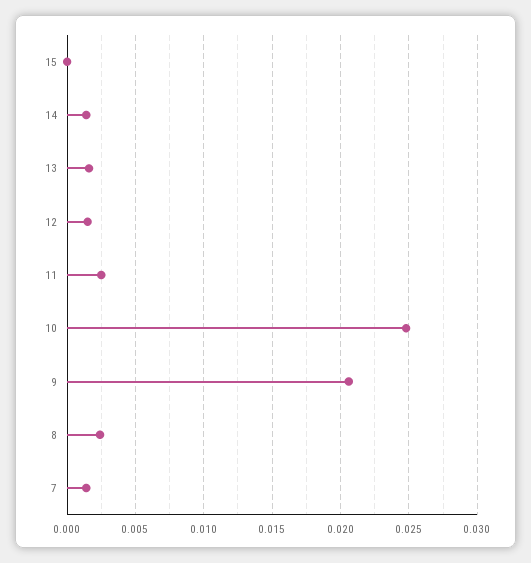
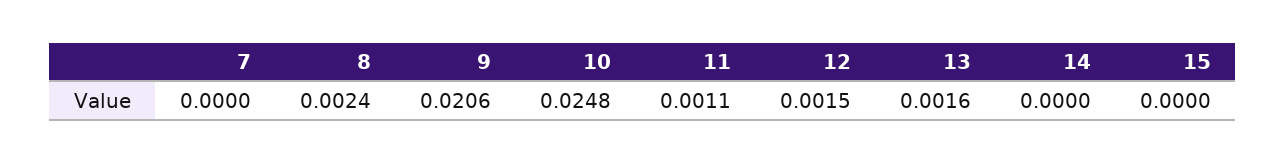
14: 0.0015 -> 0
11: 0.0025 -> 0.0011
7: 0.0015 -> 0

